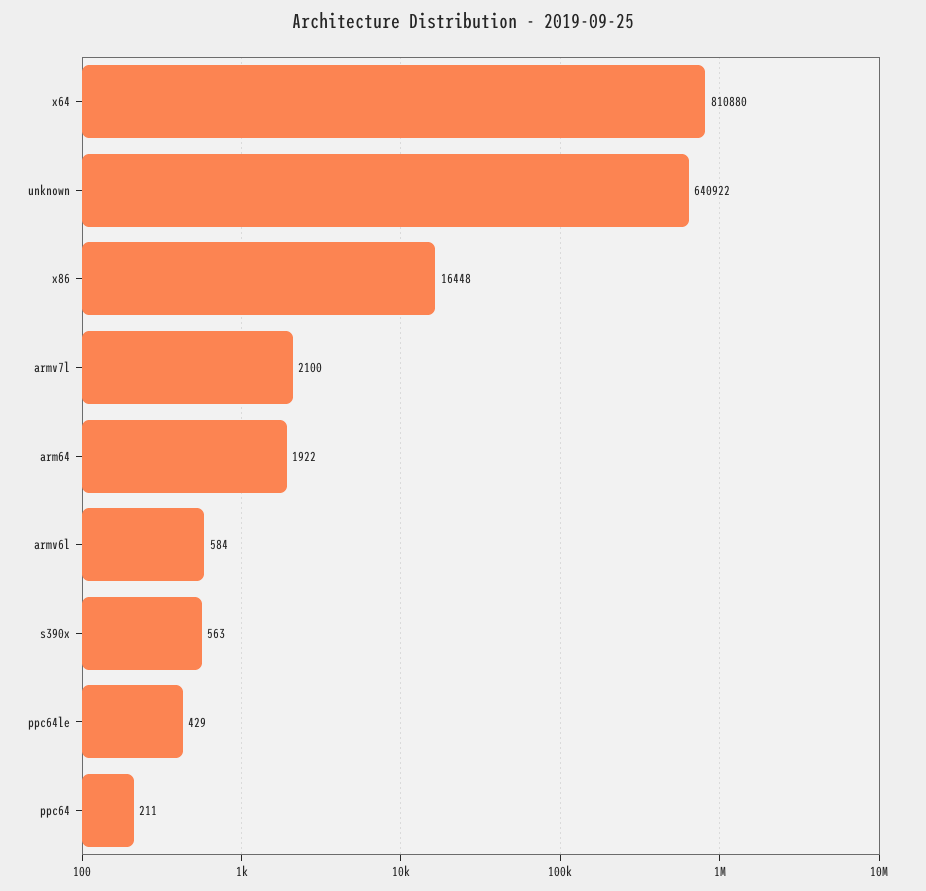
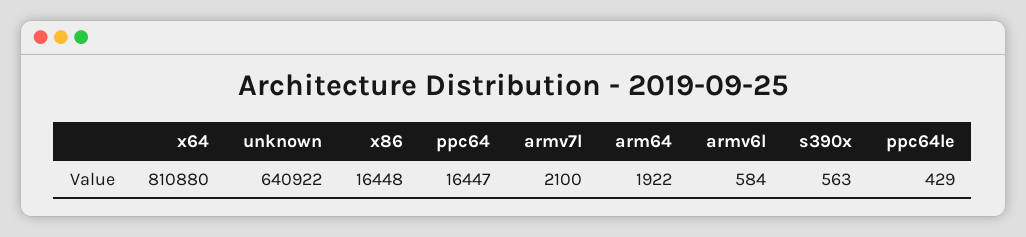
ppc64: 211 -> 16447

